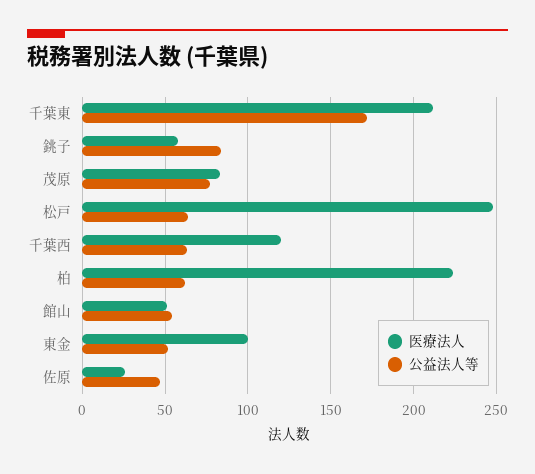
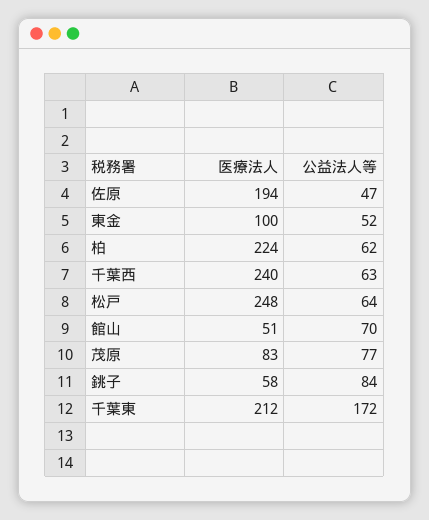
医療法人, 千葉西: 120 -> 240
公益法人等, 館山: 55 -> 70
医療法人, 佐原: 25 -> 194

